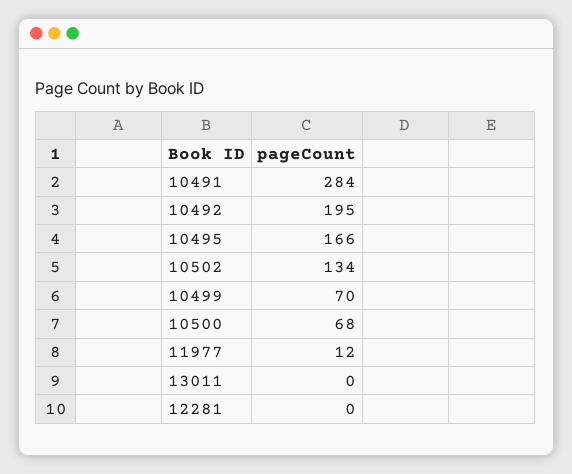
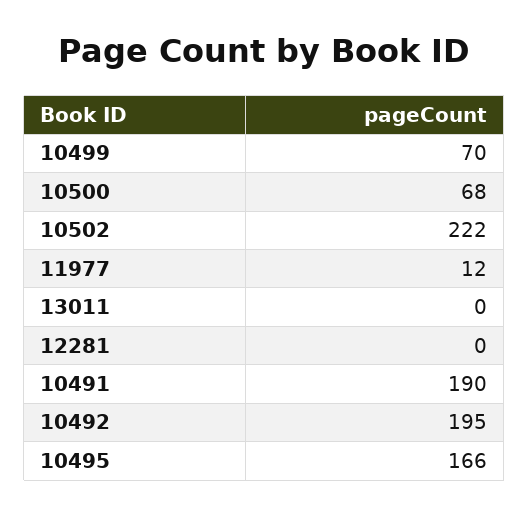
10491: 284 -> 190
10502: 134 -> 222

